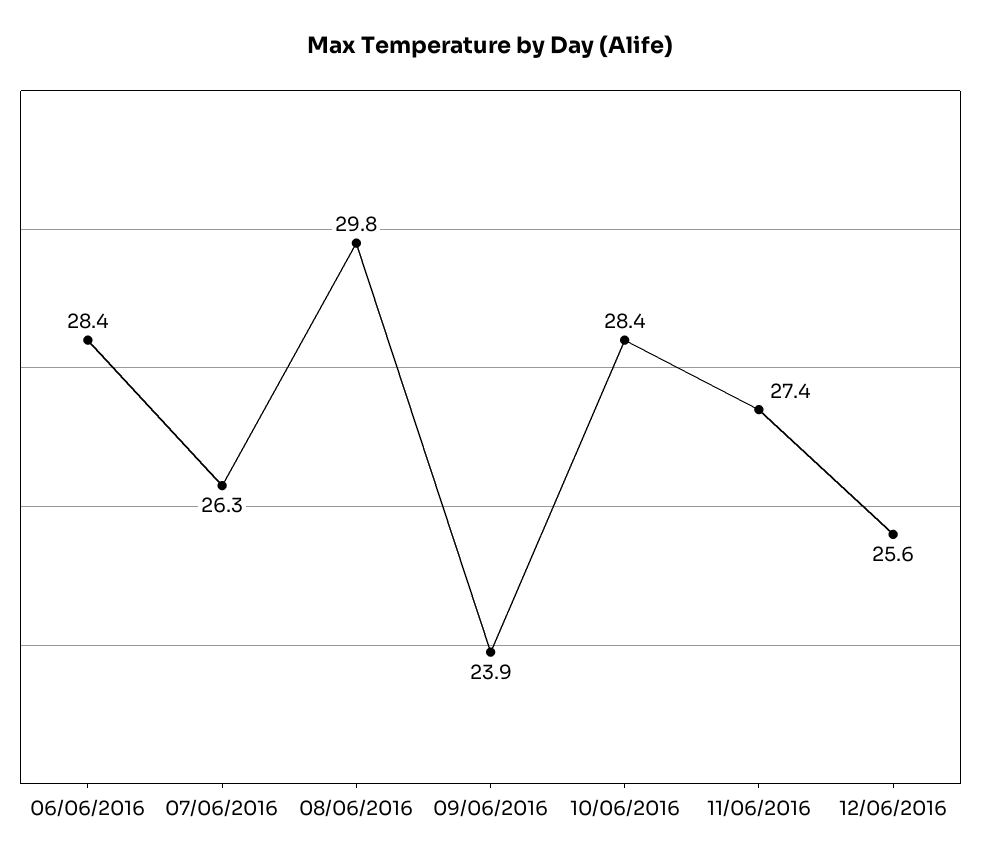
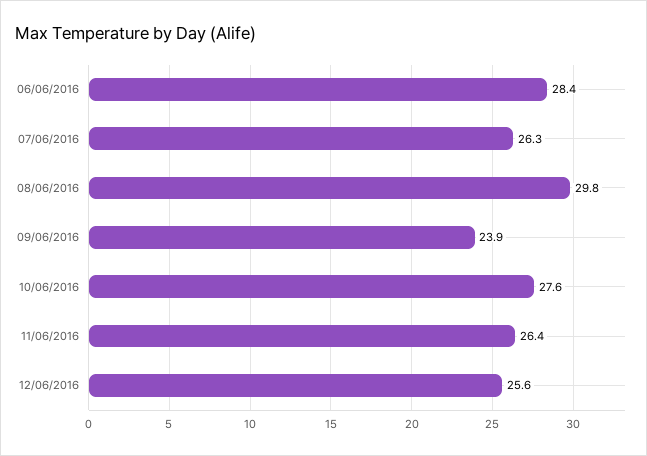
10/06/2016: 28.4 -> 27.6
11/06/2016: 27.4 -> 26.4

